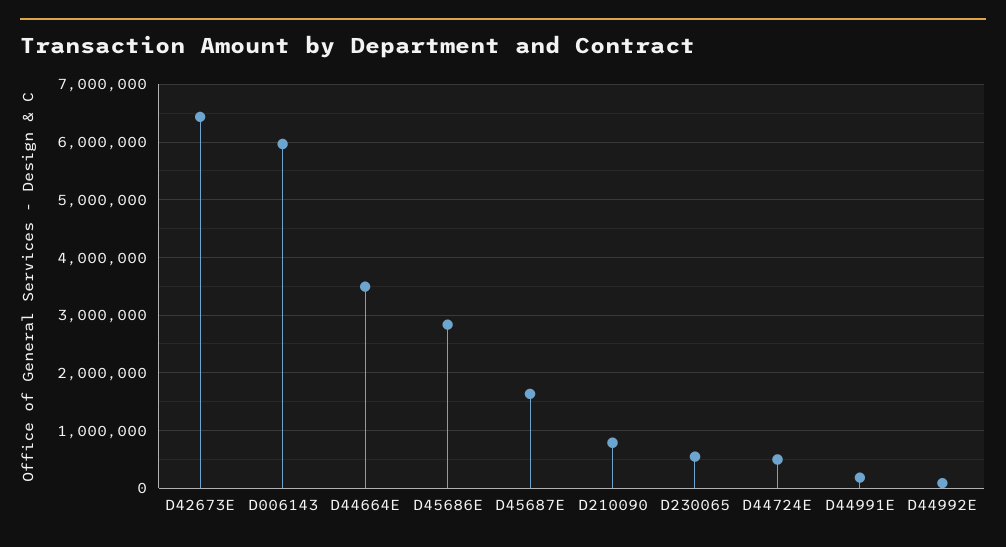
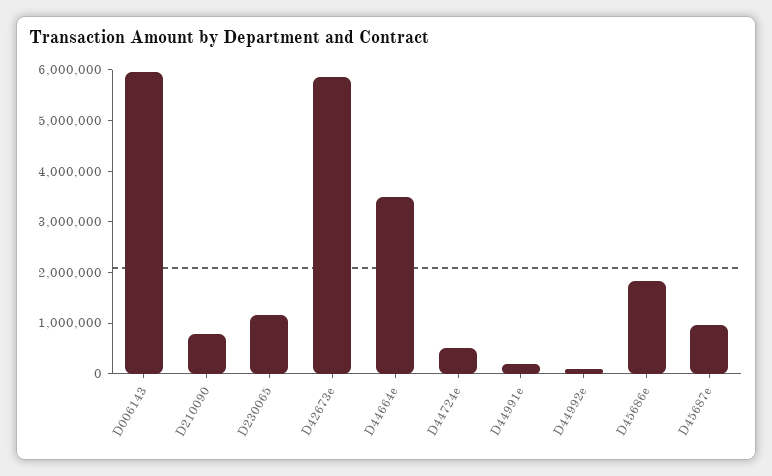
D42673E: 6400000 -> 5800000
D45686E: 2800000 -> 1800000
D45687E: 1600000 -> 1000000
D230065: 600000 -> 1200000

